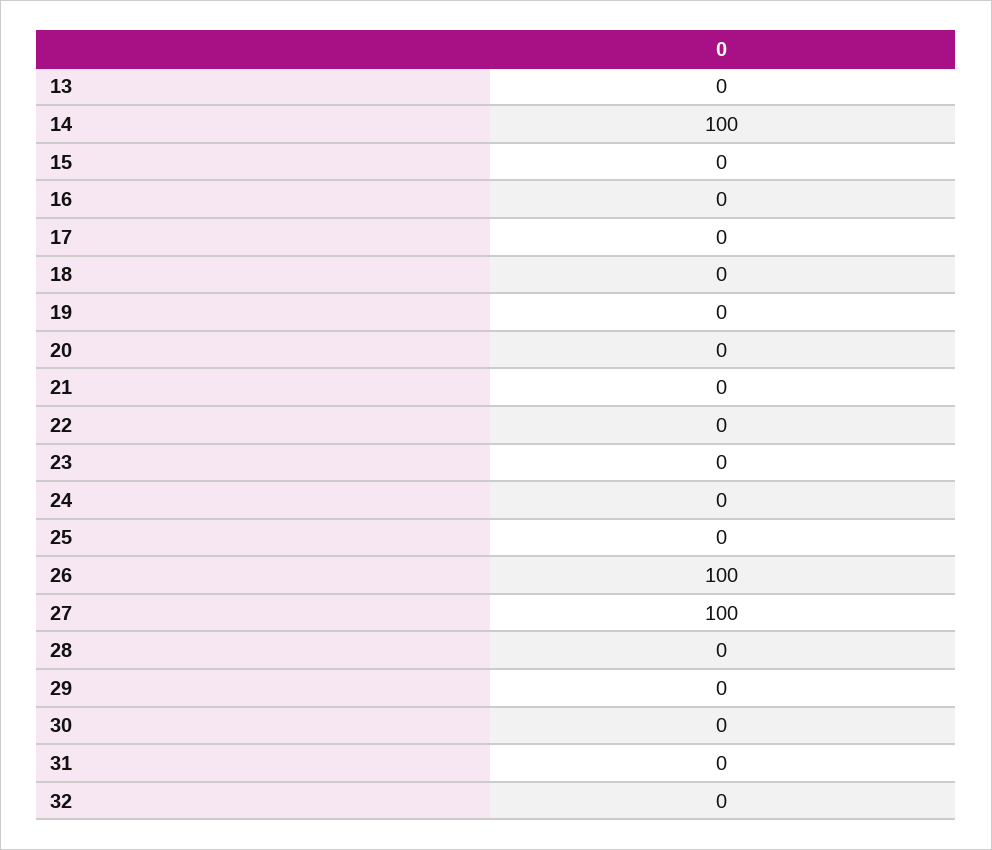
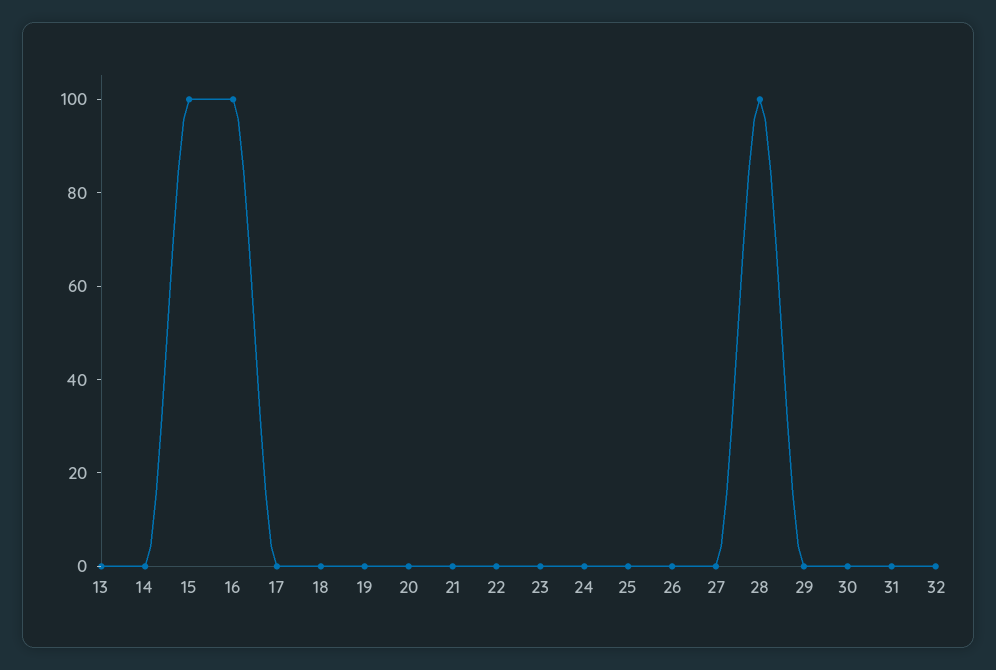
14: 100 -> 0
15: 0 -> 100
16: 0 -> 100
26: 100 -> 0
27: 100 -> 0
28: 0 -> 100

